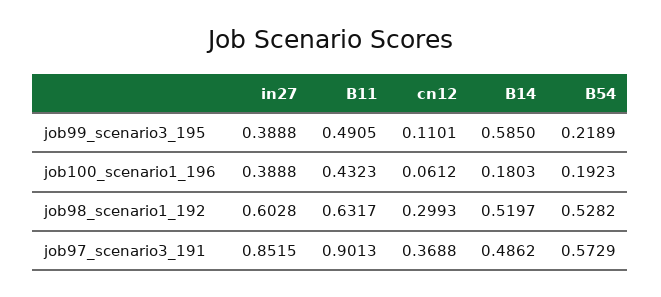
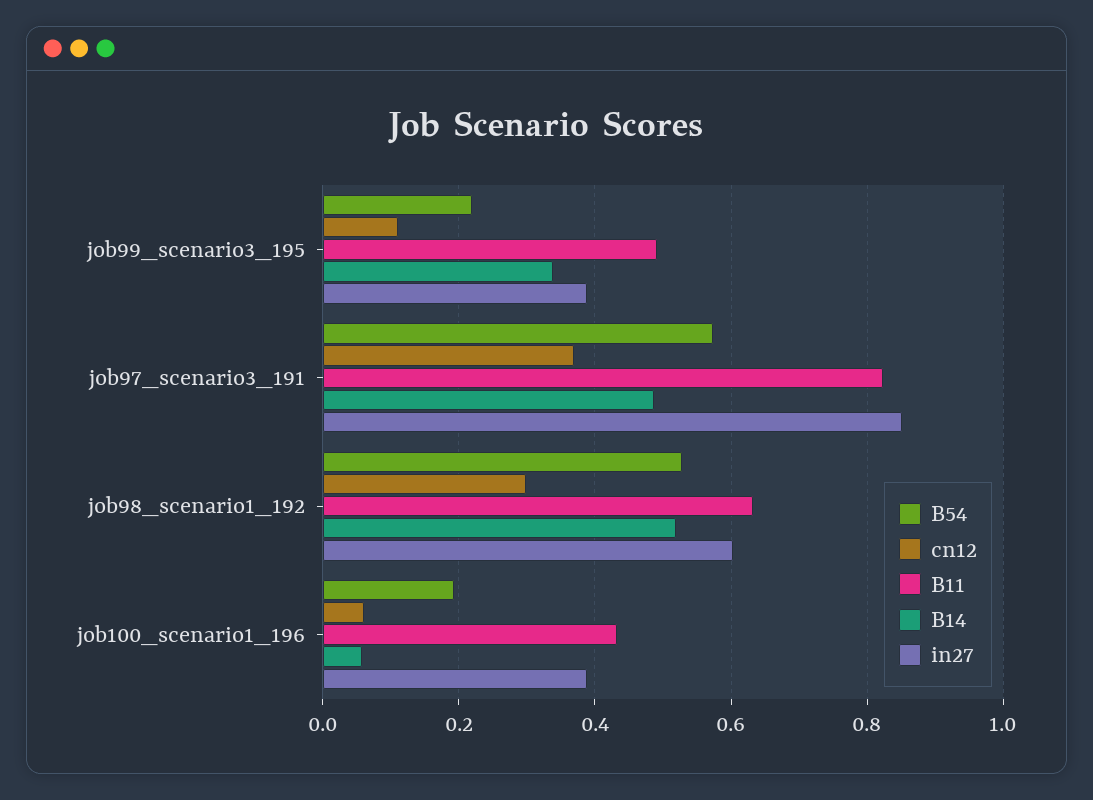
B14, job99_scenario3_195: 0.585 -> 0.34
B14, job100_scenario1_196: 0.1803 -> 0.06
B11, job97_scenario3_191: 0.9013 -> 0.82

